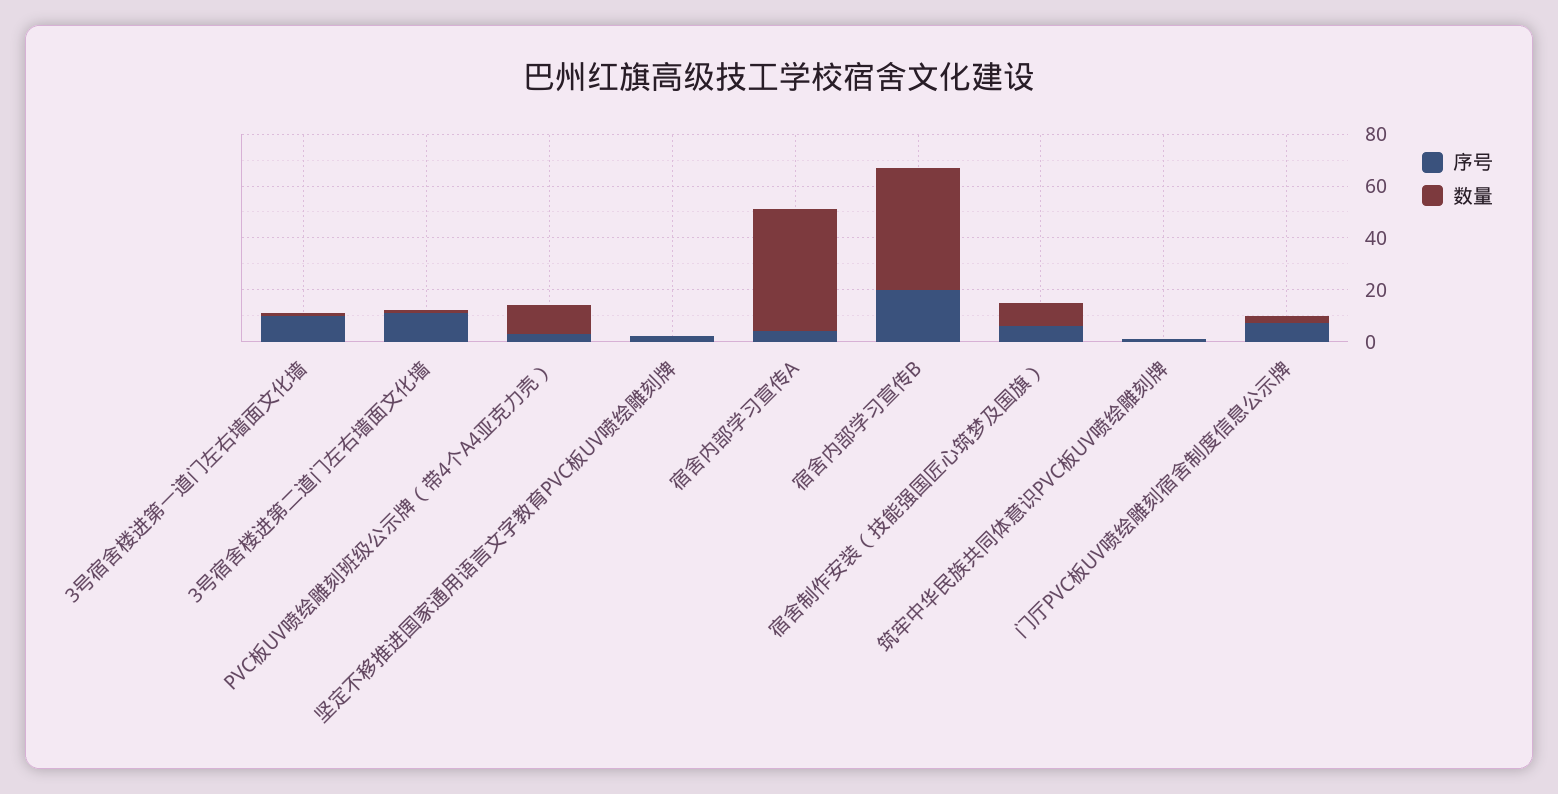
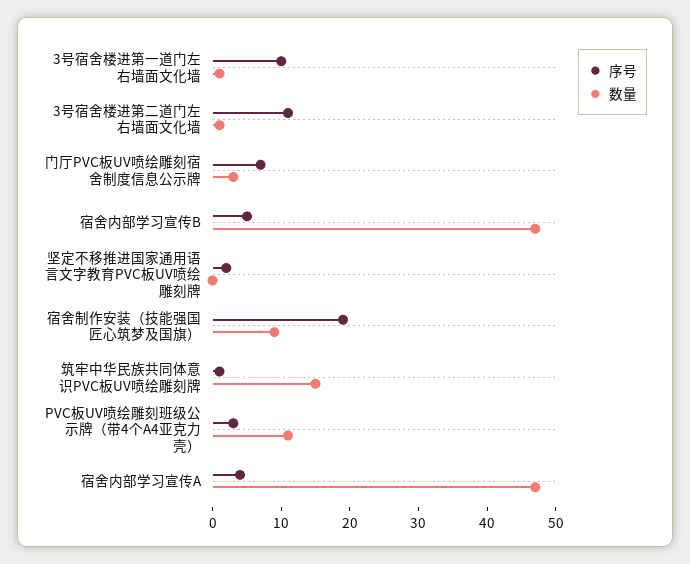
序号, 宿舍内部学习宣传B: 20 -> 5
序号, 宿舍制作安装（技能强国匠心筑梦及国旗）: 5 -> 20
数量, 筑牢中华民族共同体意识PVC板UV喷绘雕刻牌: 0 -> 15

